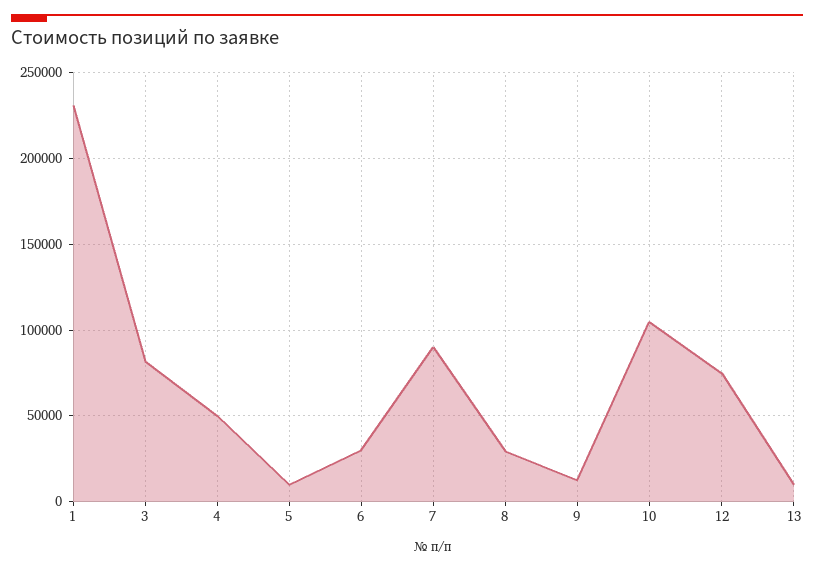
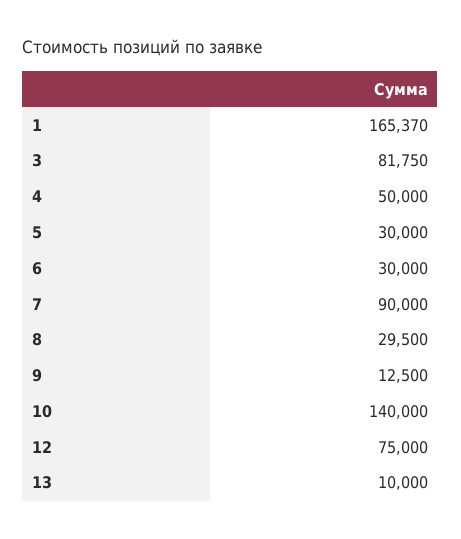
1: 230000 -> 165370
5: 10000 -> 30000
10: 105000 -> 140000

